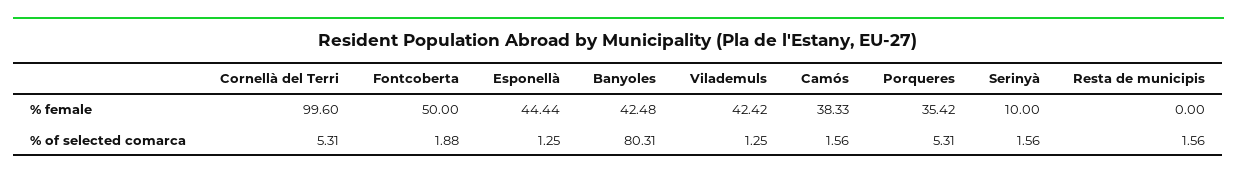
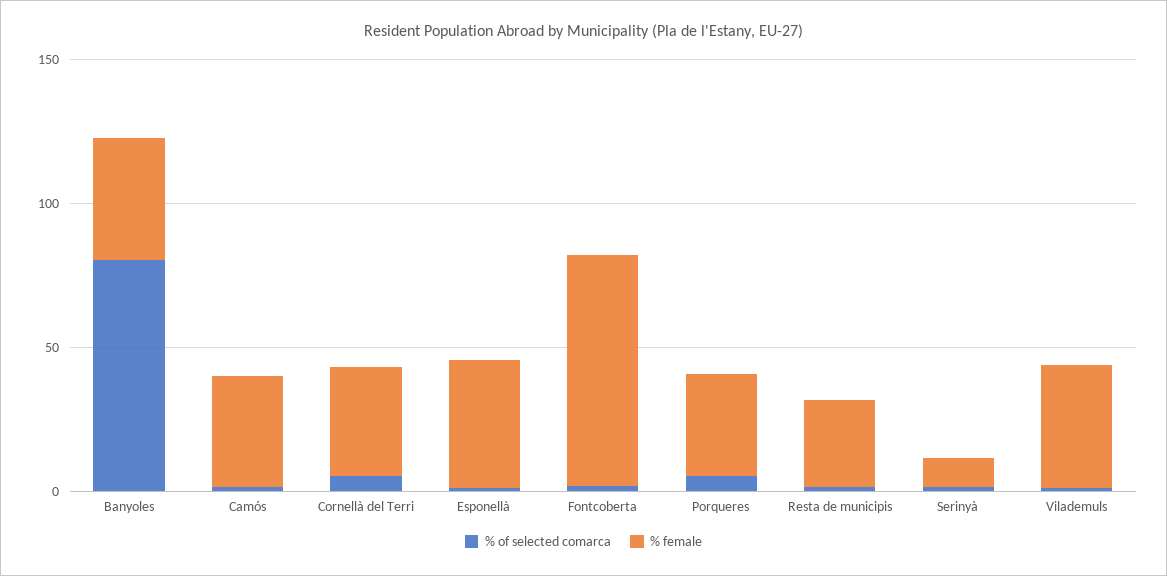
% female, Cornellà del Terri: 99.6 -> 40
% female, Fontcoberta: 50 -> 80
% female, Resta de municipis: 0 -> 30

